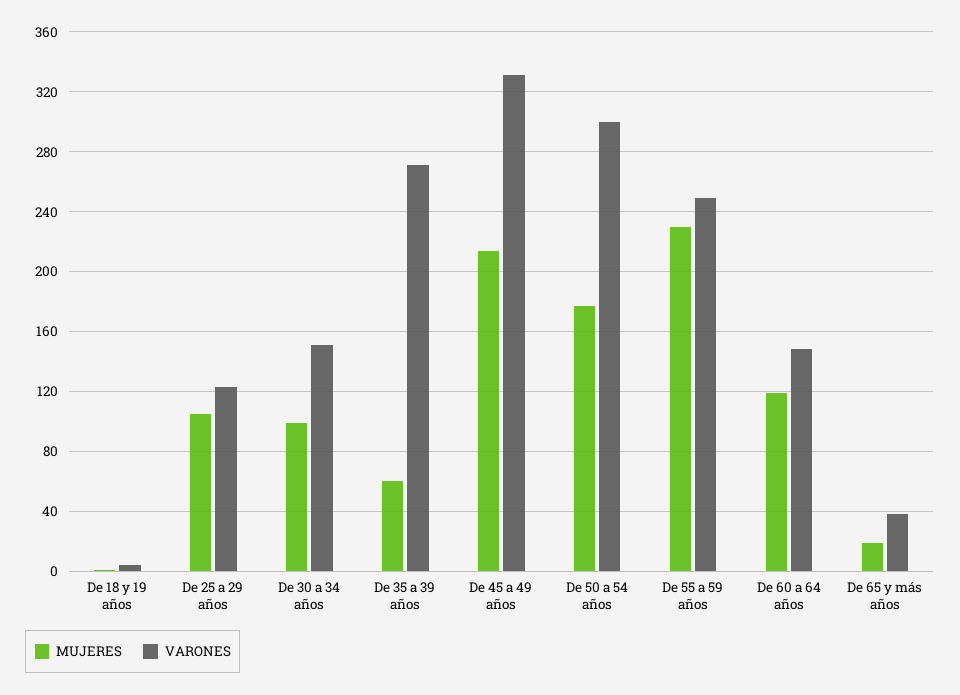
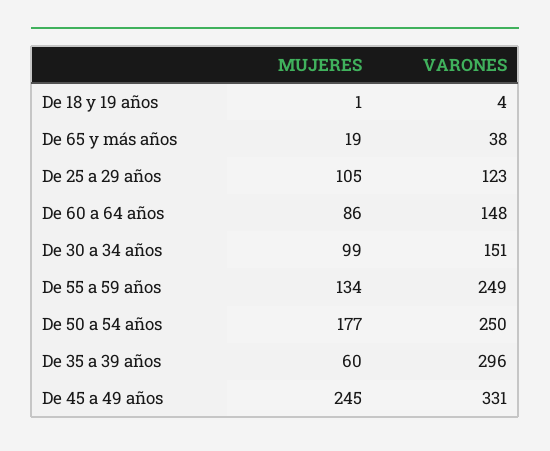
VARONES, De 35 a 39 años: 270 -> 296
MUJERES, De 45 a 49 años: 215 -> 245
VARONES, De 50 a 54 años: 300 -> 250
MUJERES, De 55 a 59 años: 230 -> 134
MUJERES, De 60 a 64 años: 120 -> 86

